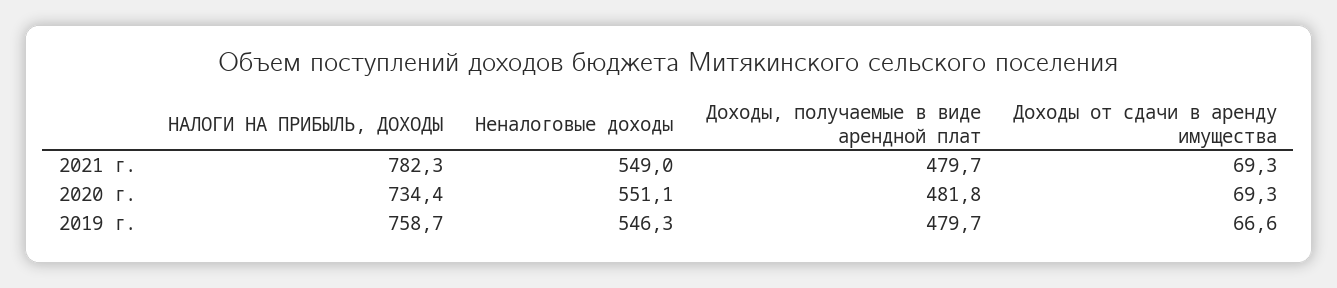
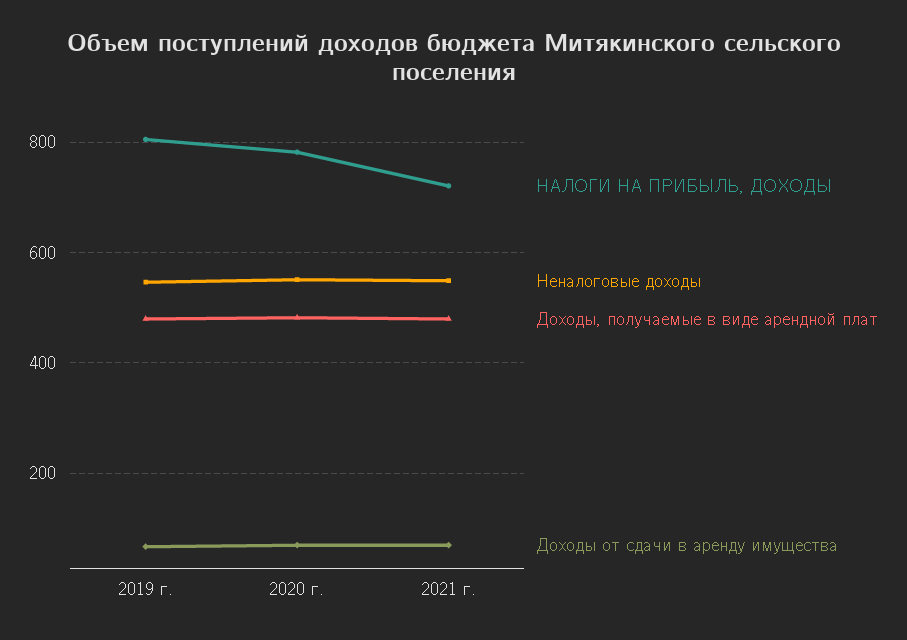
НАЛОГИ НА ПРИБЫЛЬ, ДОХОДЫ, 2021 г.: 782.3 -> 720
НАЛОГИ НА ПРИБЫЛЬ, ДОХОДЫ, 2020 г.: 734.4 -> 780
НАЛОГИ НА ПРИБЫЛЬ, ДОХОДЫ, 2019 г.: 758.7 -> 800

